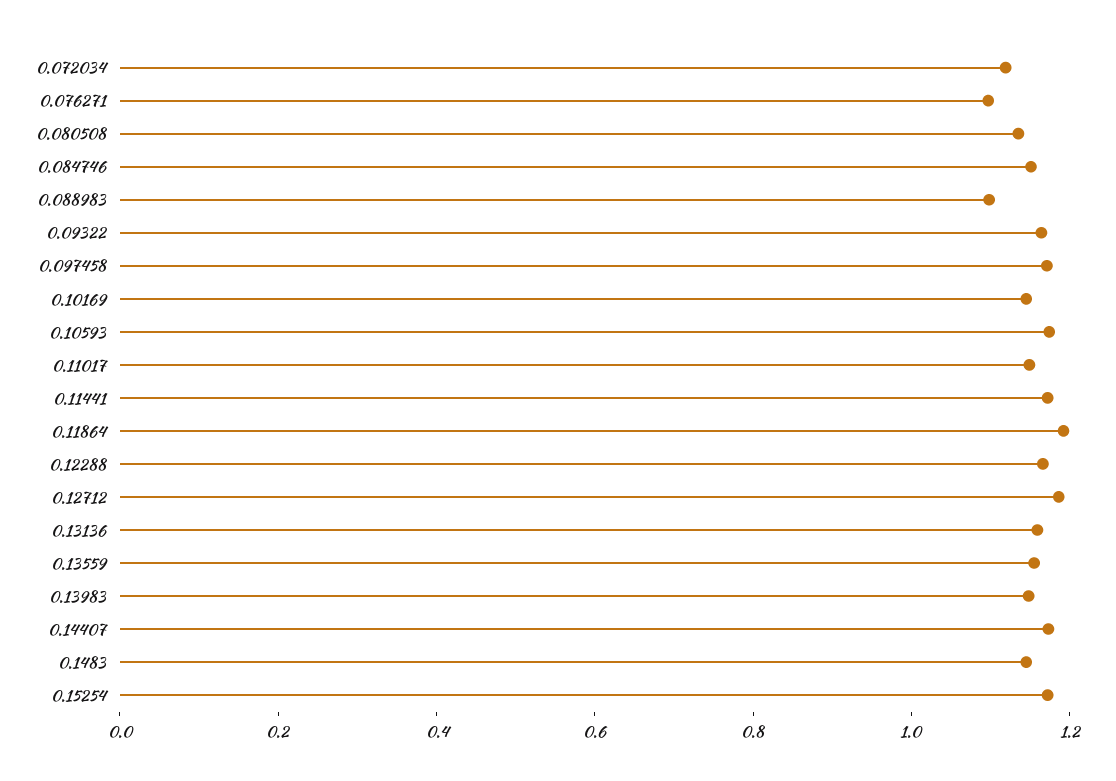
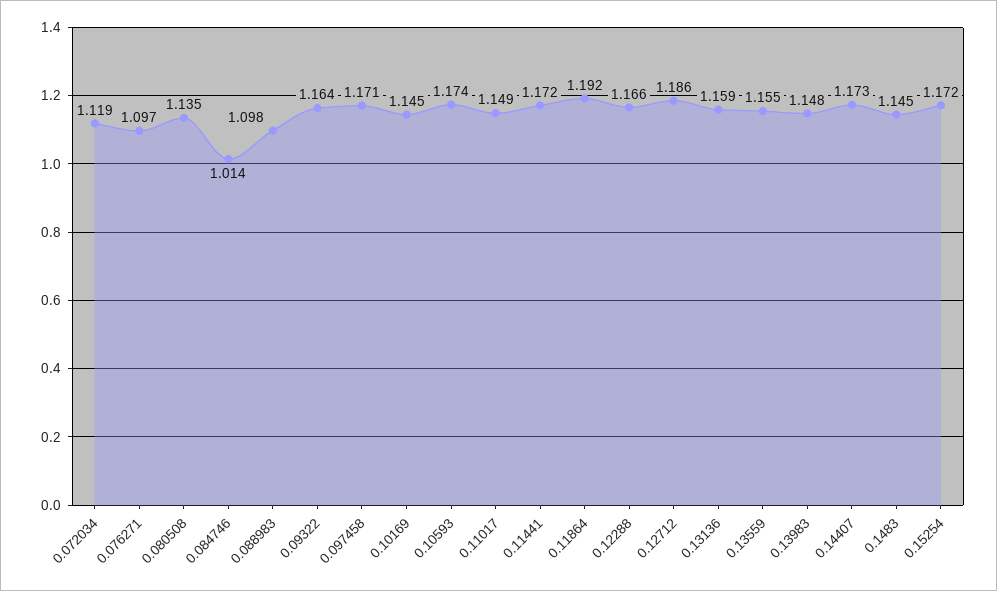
0.084746: 1.15 -> 1.014

